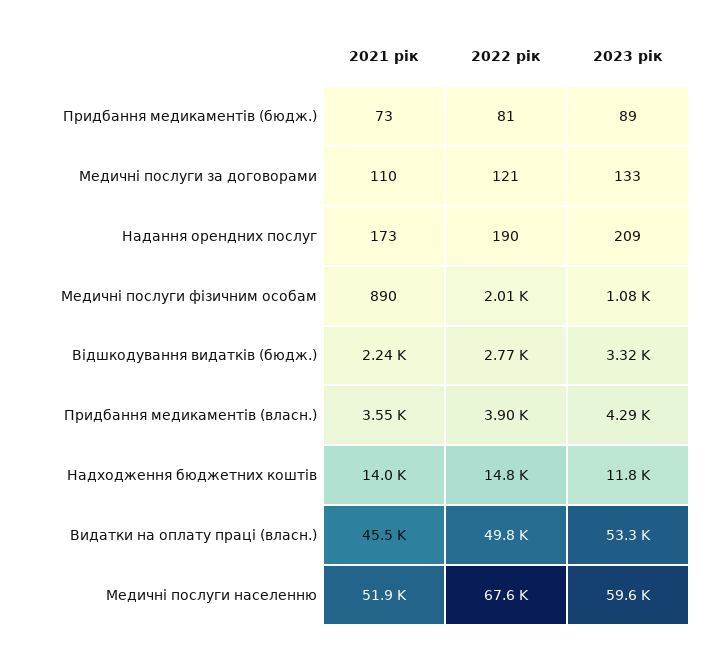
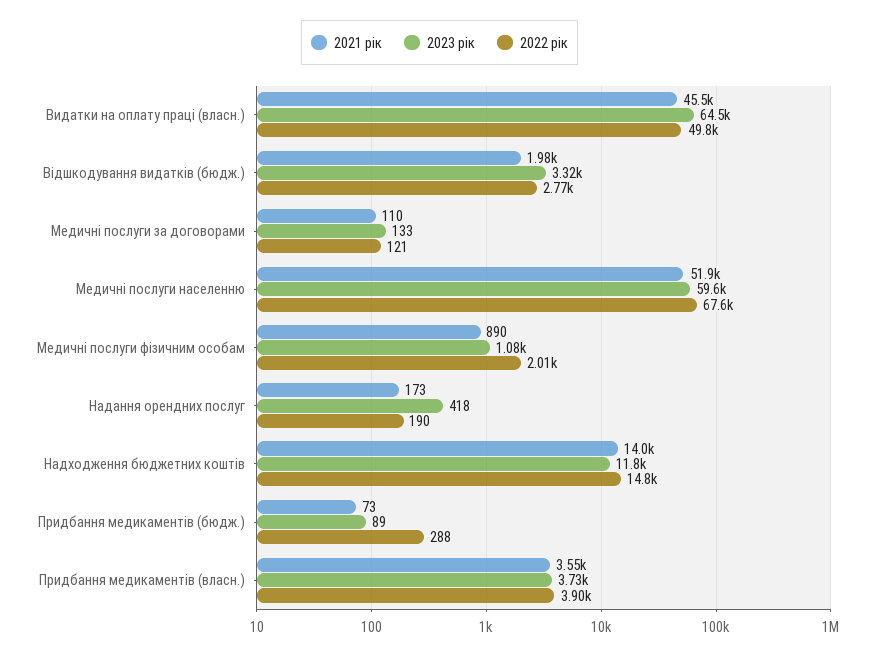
2022 рік, Придбання медикаментів (бюдж.): 81 -> 288
2023 рік, Надання орендних послуг: 209 -> 418
2021 рік, Відшкодування видатків (бюдж.): 2240 -> 1980
2023 рік, Придбання медикаментів (власн.): 4290 -> 3730
2023 рік, Видатки на оплату праці (власн.): 53300 -> 64500

